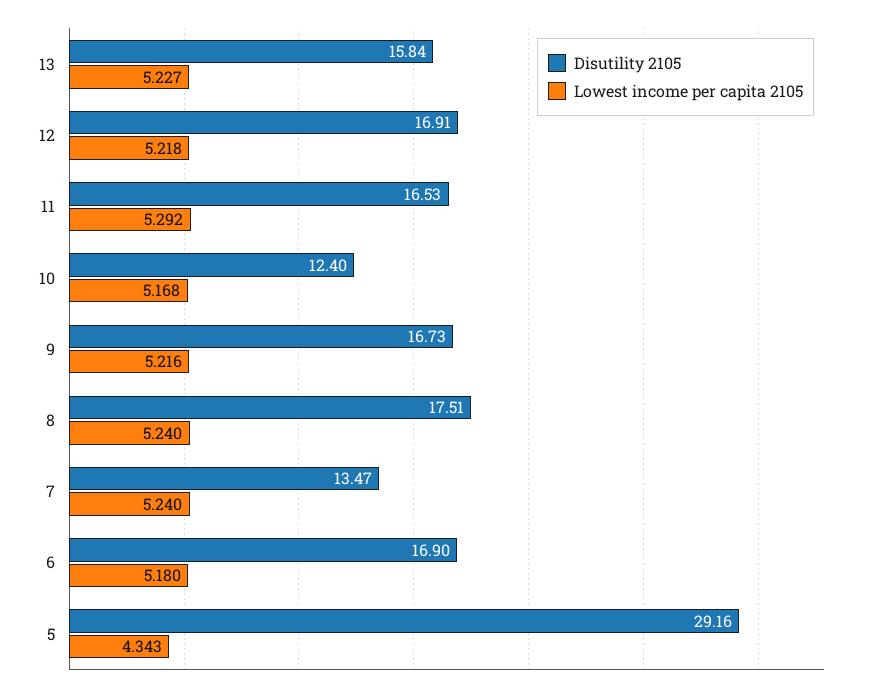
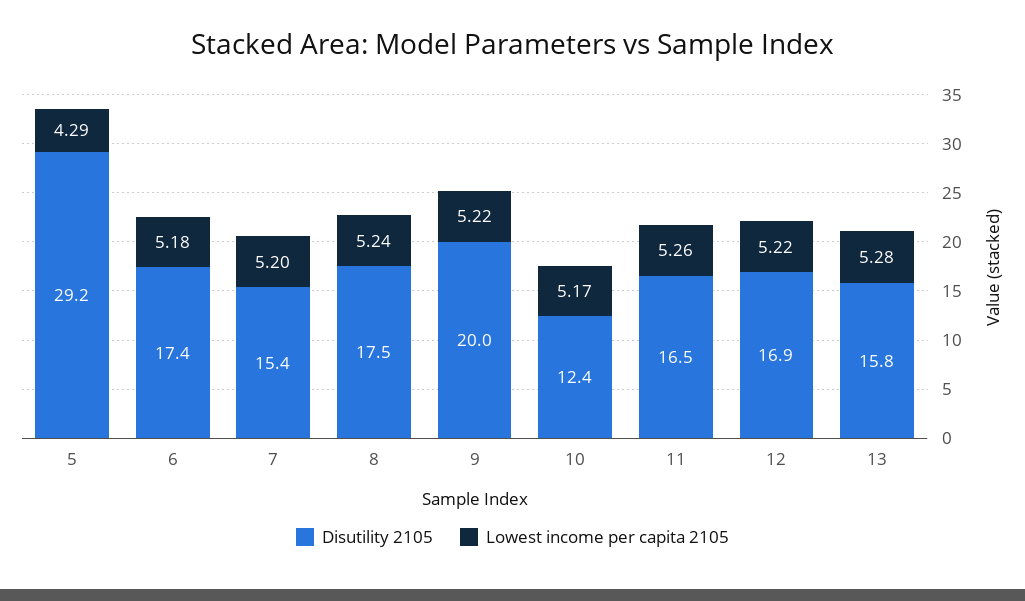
Lowest income per capita 2105, 13: 5.227 -> 5.28
Lowest income per capita 2105, 11: 5.292 -> 5.26
Disutility 2105, 9: 16.73 -> 20
Disutility 2105, 7: 13.47 -> 15.4
Lowest income per capita 2105, 7: 5.24 -> 5.2
Disutility 2105, 6: 16.9 -> 17.4
Lowest income per capita 2105, 5: 4.343 -> 4.29

